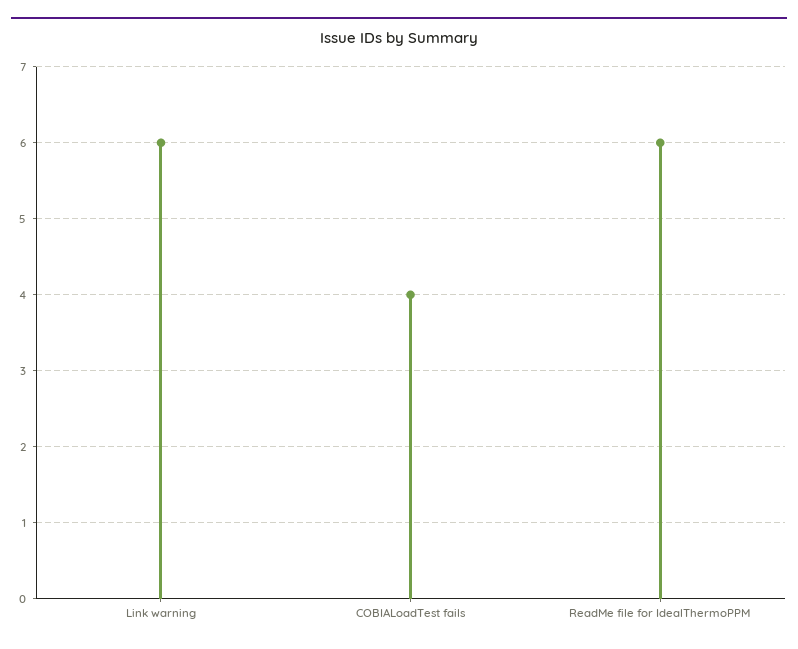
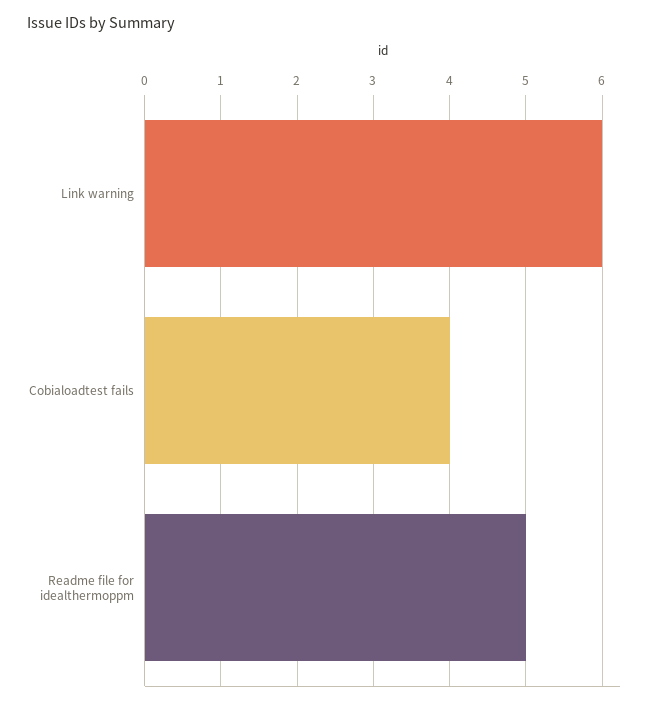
ReadMe file for IdealThermoPPM: 6 -> 5

